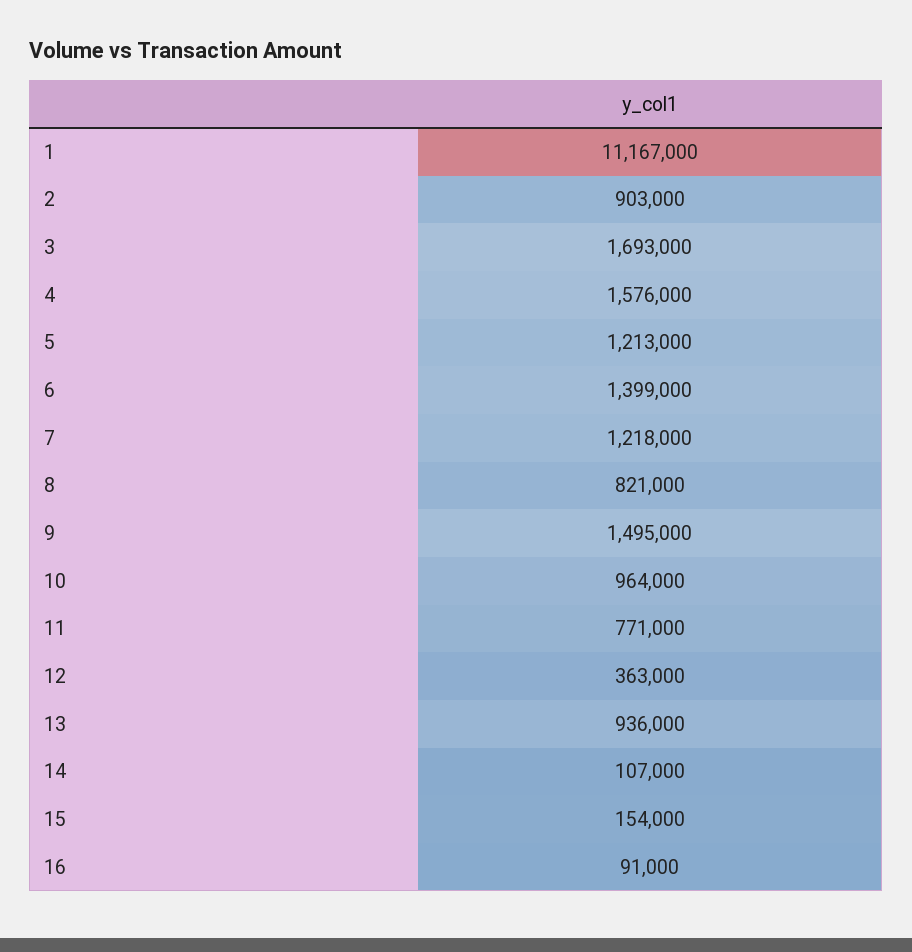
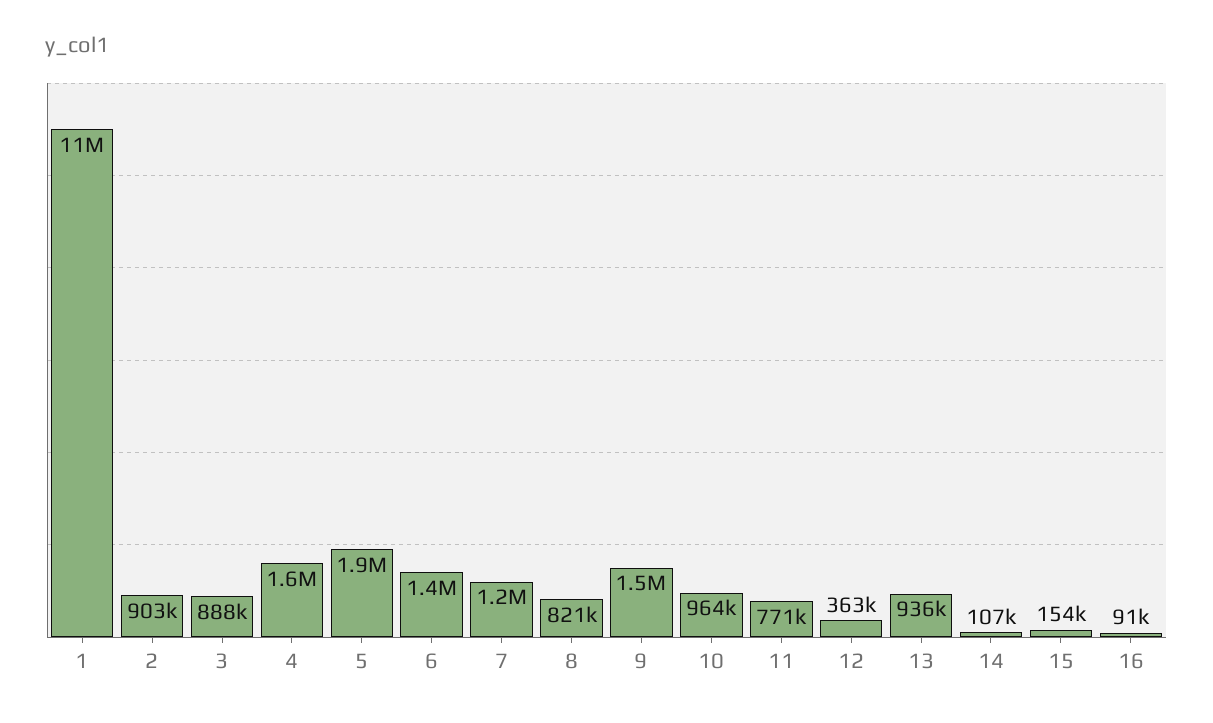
3: 1693000 -> 888000
5: 1213000 -> 1900000

